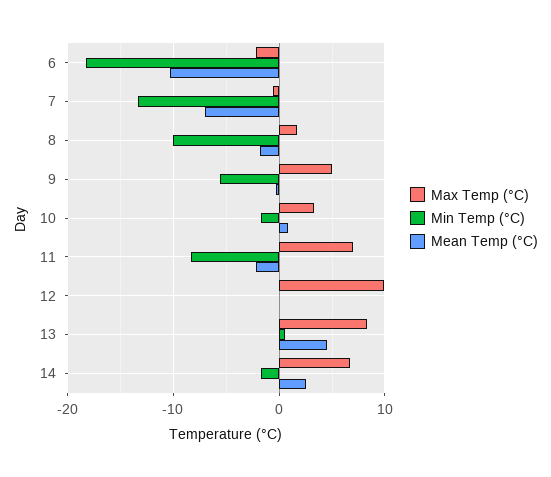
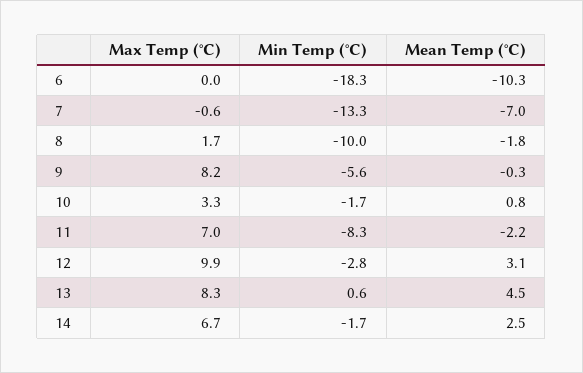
Max Temp (°C), 6: -2 -> 0
Max Temp (°C), 9: 5 -> 8.2
Min Temp (°C), 12: 0 -> -2.8
Mean Temp (°C), 12: 0 -> 3.1

